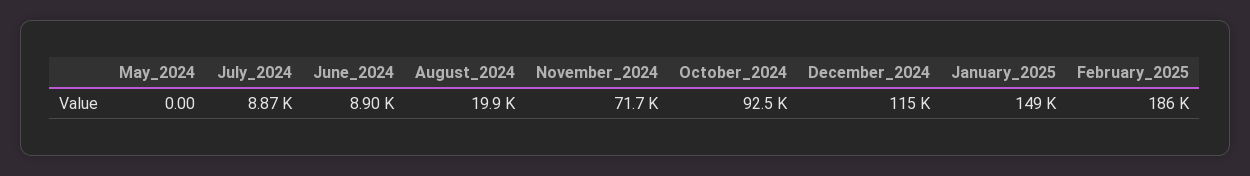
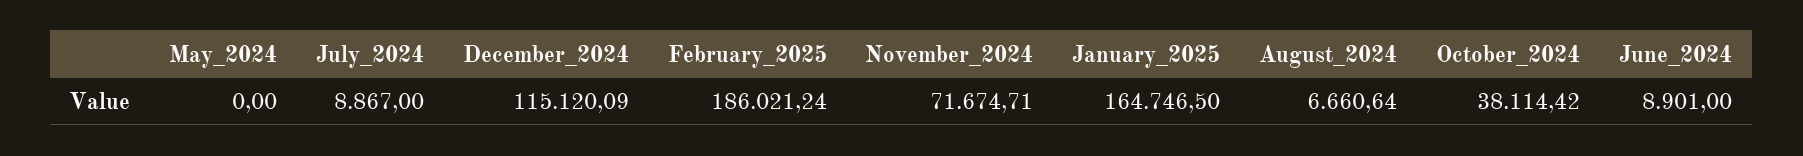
August_2024: 19900 -> 6660.64
October_2024: 92500 -> 38114.42
January_2025: 149000 -> 164746.5

